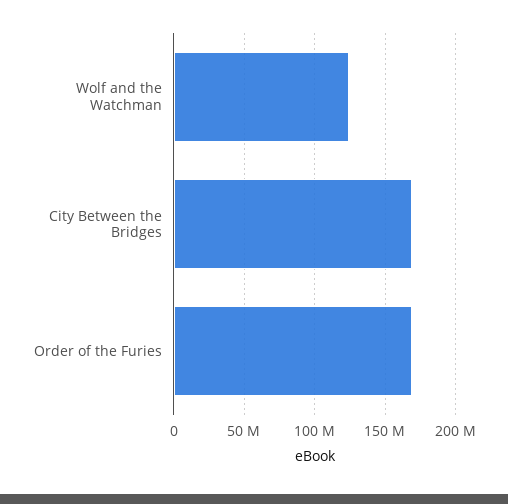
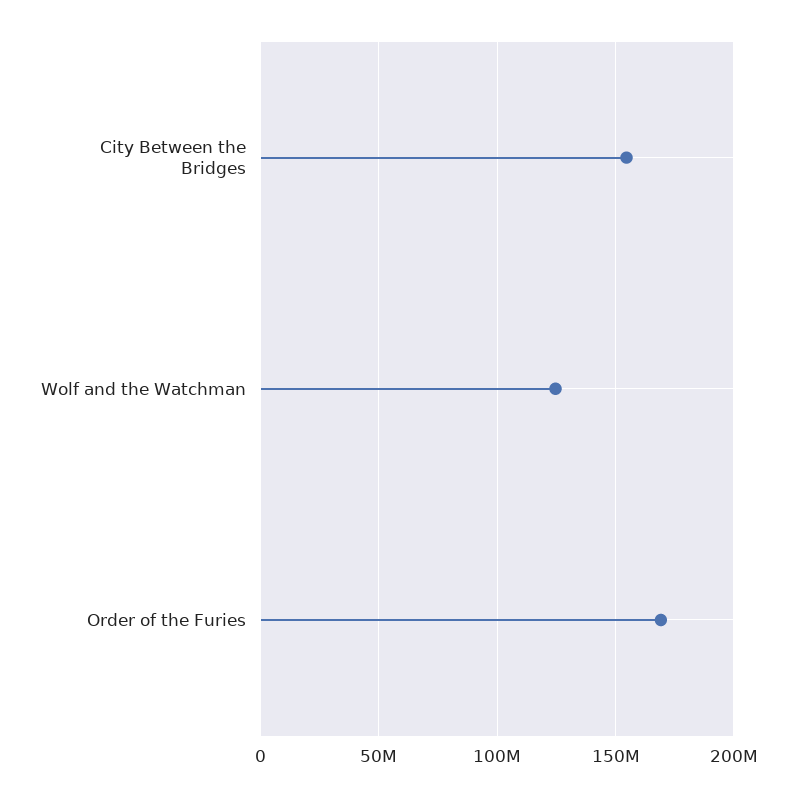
City Between the Bridges: 170000000 -> 155000000

